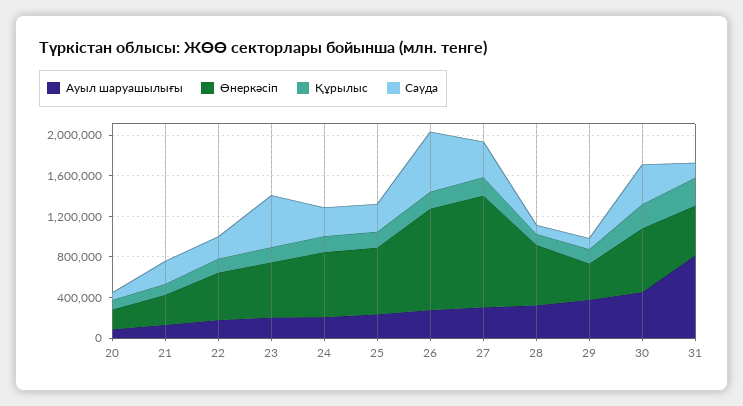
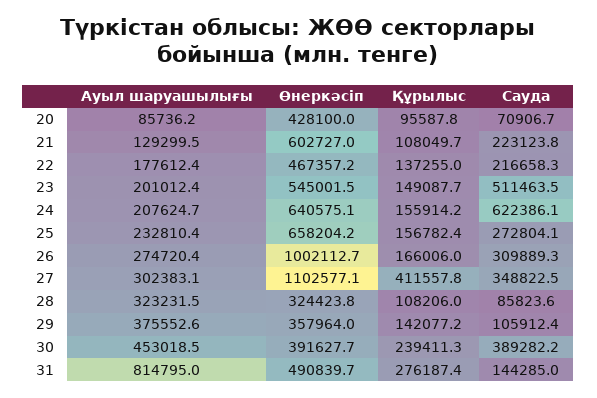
Өнеркәсіп, 20: 200000 -> 428100
Өнеркәсіп, 21: 300000 -> 602727
Сауда, 24: 300000 -> 622386.1
Сауда, 26: 600000 -> 309889.3
Құрылыс, 27: 200000 -> 411557.8
Өнеркәсіп, 28: 600000 -> 324423.8
Өнеркәсіп, 30: 600000 -> 391627.7

